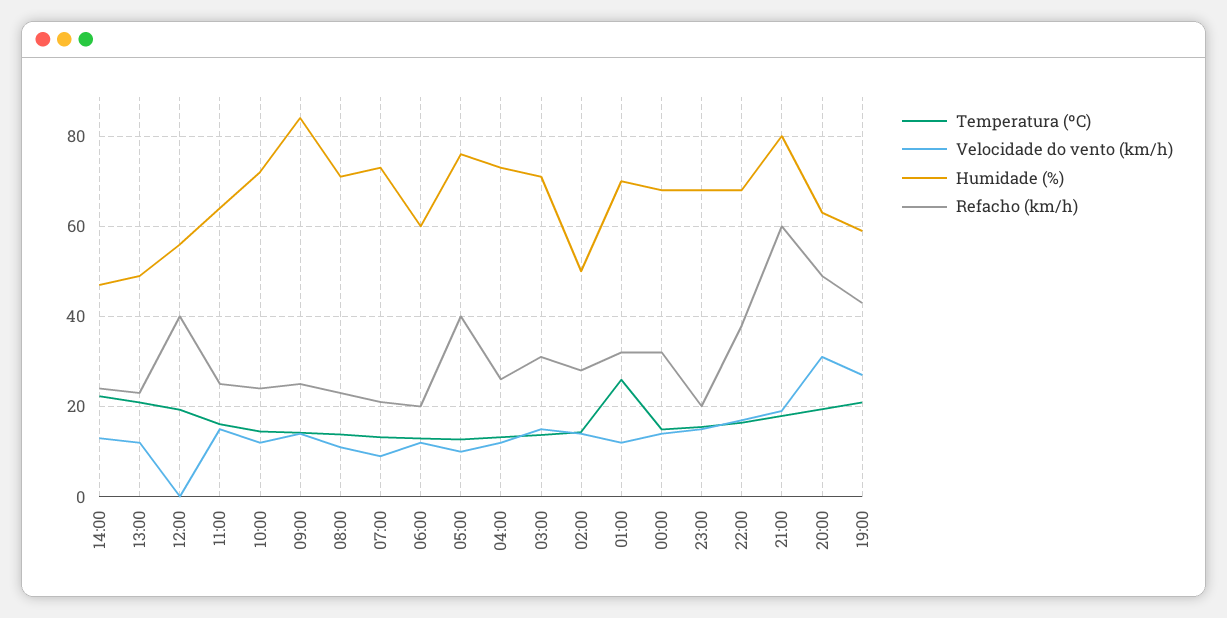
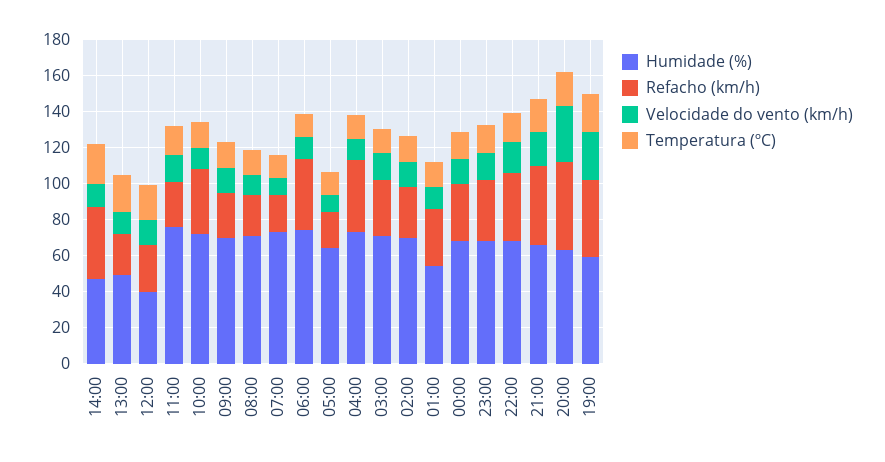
Refacho (km/h), 14:00: 24 -> 40
Velocidade do vento (km/h), 12:00: 0 -> 15
Humidade (%), 12:00: 56 -> 40
Refacho (km/h), 12:00: 40 -> 25
Humidade (%), 11:00: 64 -> 75
Refacho (km/h), 10:00: 24 -> 35
Humidade (%), 09:00: 84 -> 70
Humidade (%), 06:00: 60 -> 75
Refacho (km/h), 06:00: 20 -> 40
Humidade (%), 05:00: 76 -> 65
Refacho (km/h), 05:00: 40 -> 20
Refacho (km/h), 04:00: 26 -> 40
Humidade (%), 02:00: 50 -> 70
Temperatura (ºC), 01:00: 26 -> 15
Humidade (%), 01:00: 70 -> 55
Refacho (km/h), 23:00: 20 -> 35
Humidade (%), 21:00: 80 -> 65
Refacho (km/h), 21:00: 60 -> 45

